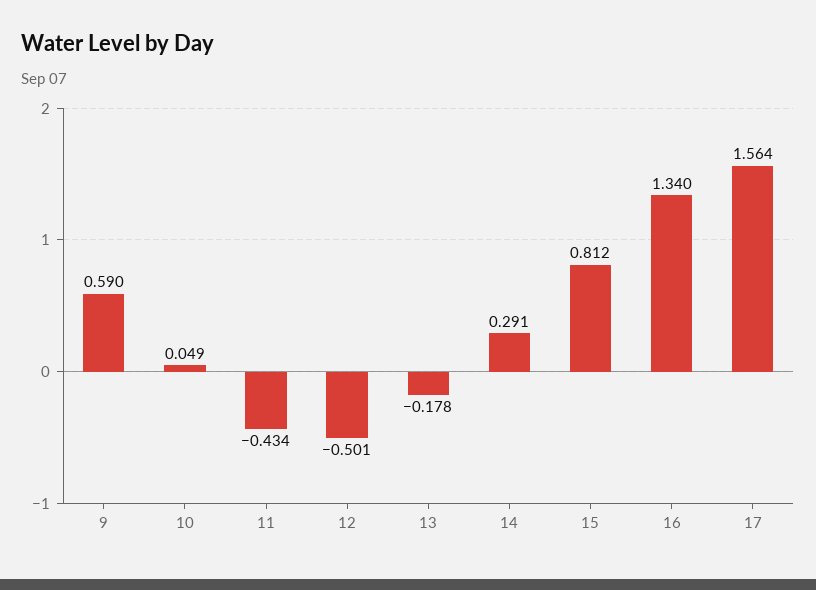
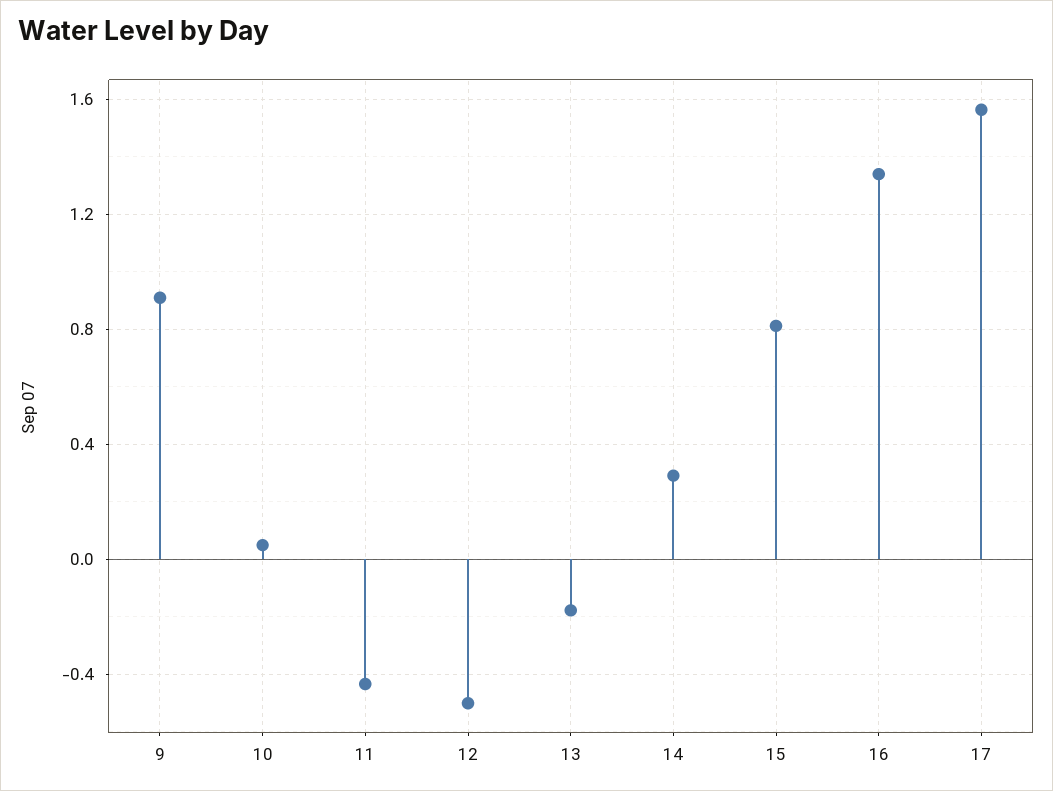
9: 0.59 -> 0.9

